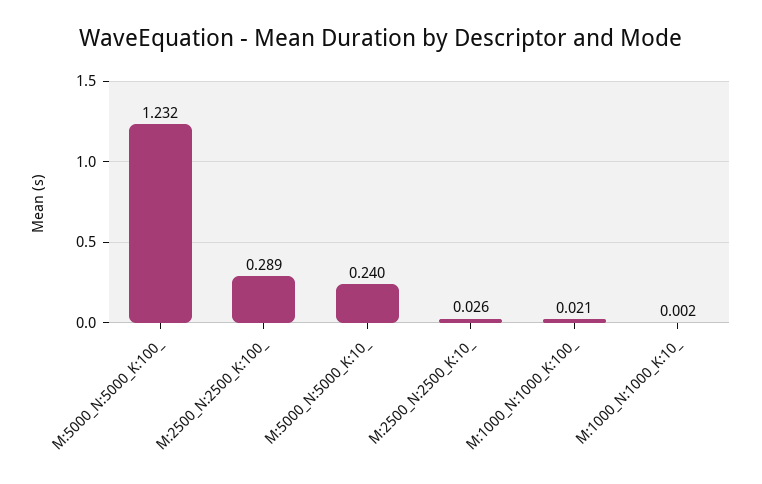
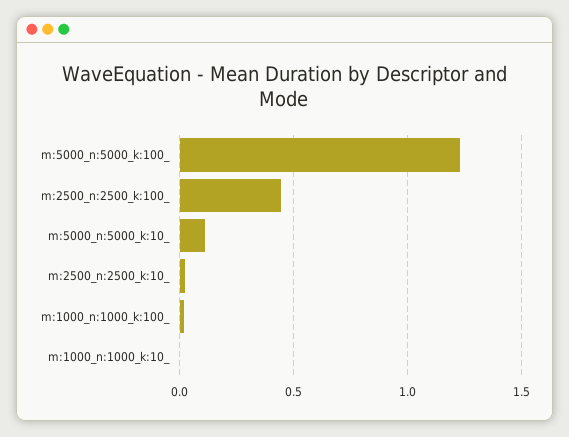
M:2500_N:2500_K:100_: 0.289 -> 0.45
M:5000_N:5000_K:10_: 0.24 -> 0.1

